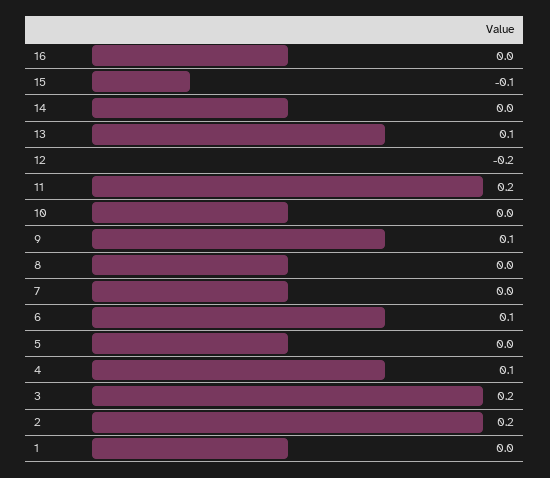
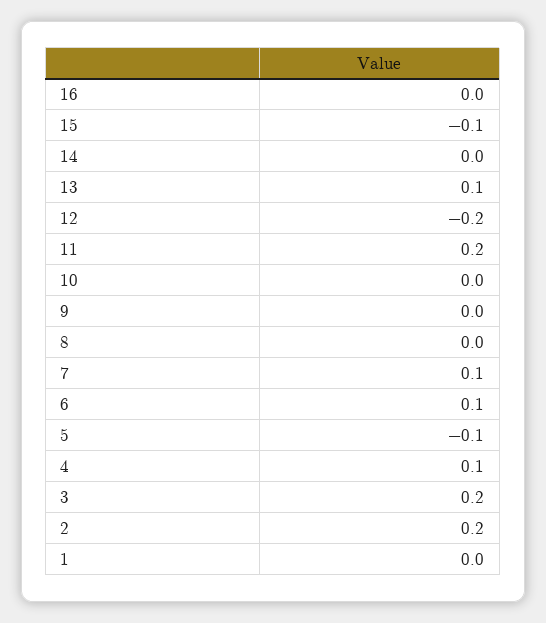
9: 0.1 -> 0
7: 0 -> 0.1
5: 0 -> -0.1

